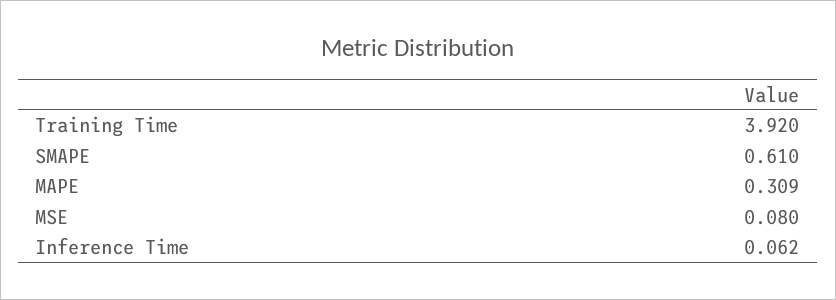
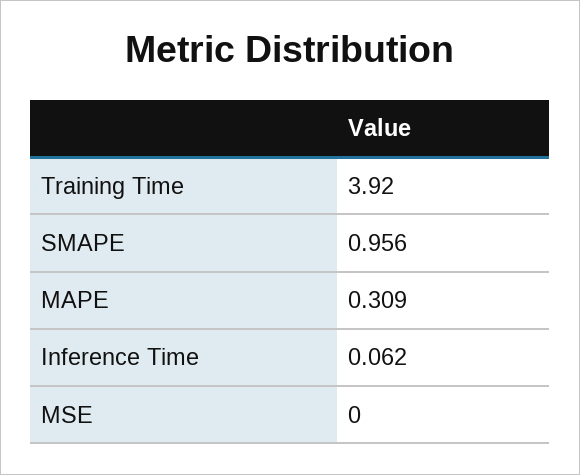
SMAPE: 0.61 -> 0.956
MSE: 0.08 -> 0

